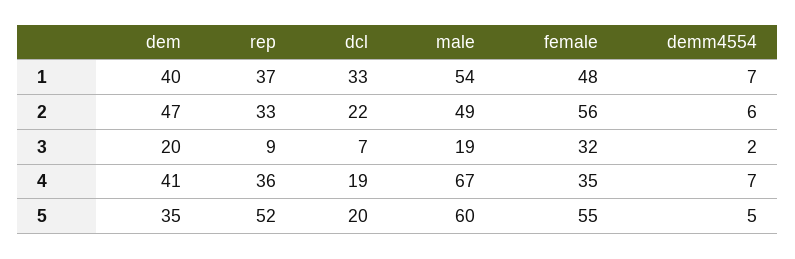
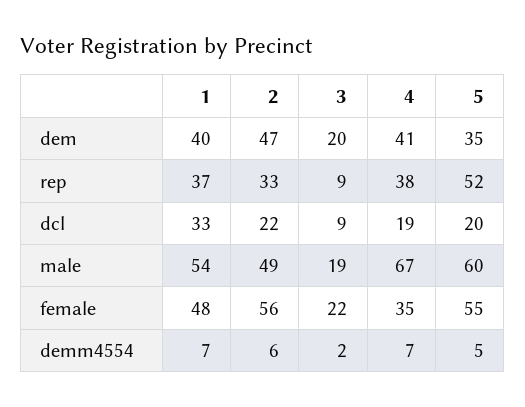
dcl, 3: 7 -> 9
female, 3: 32 -> 22
rep, 4: 36 -> 38

